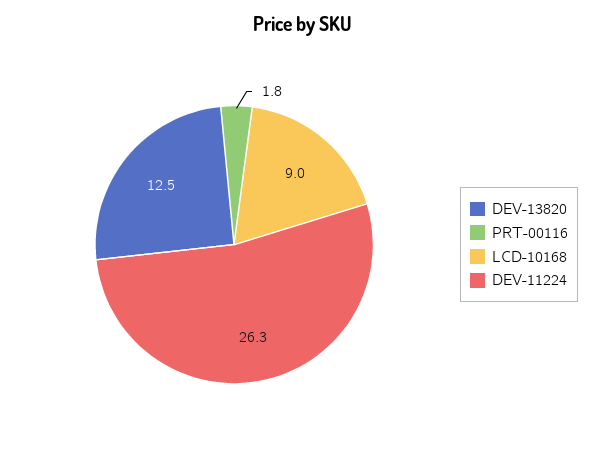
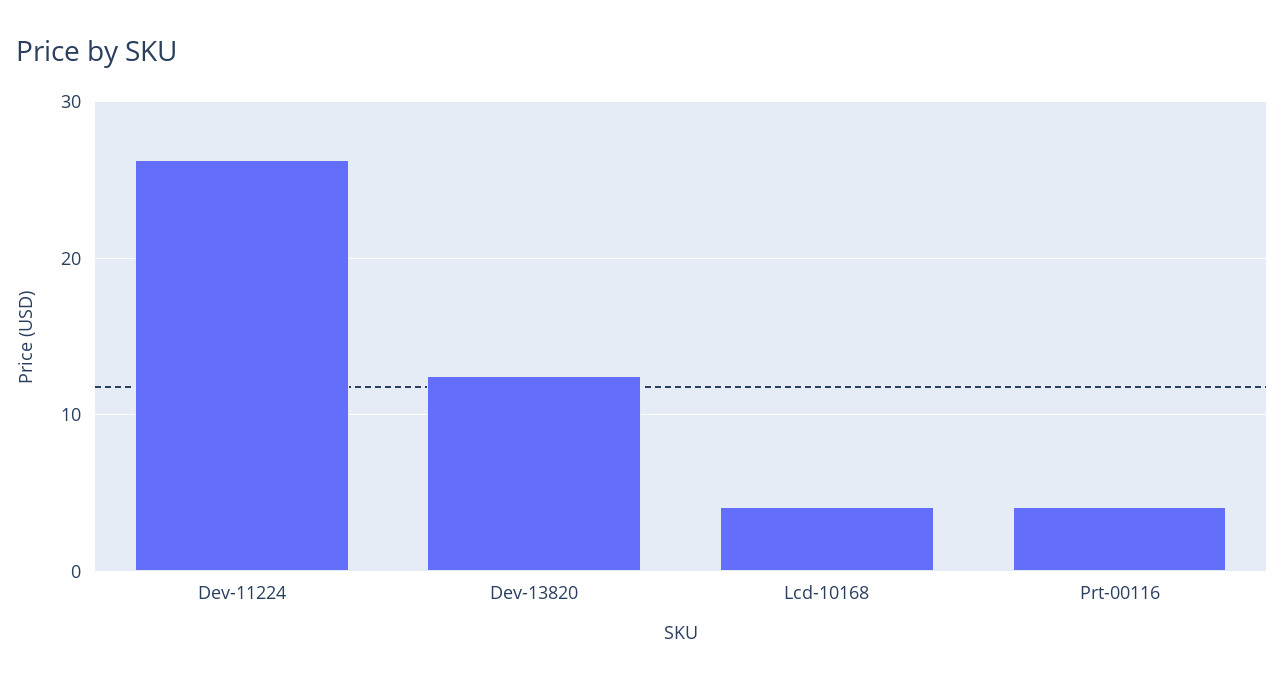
PRT-00116: 1.8 -> 4
LCD-10168: 9 -> 4

